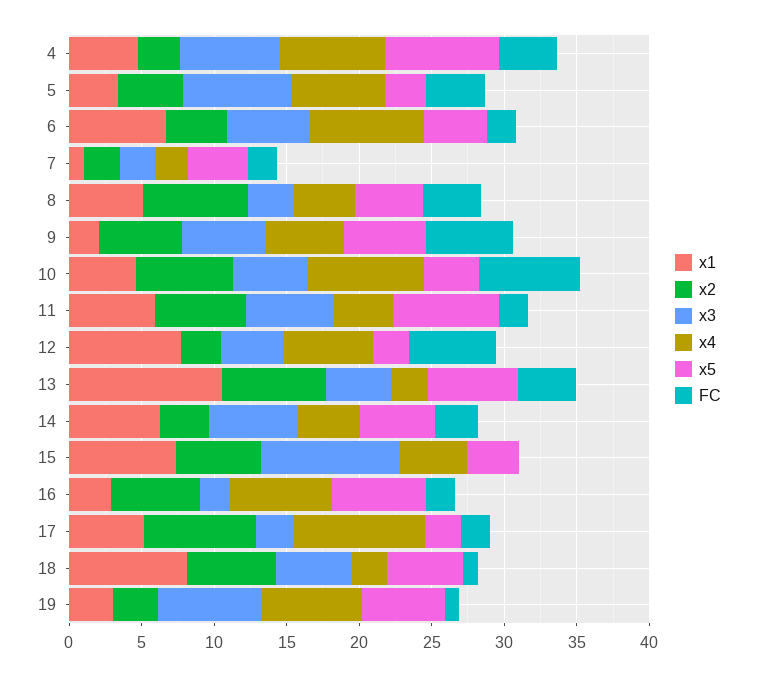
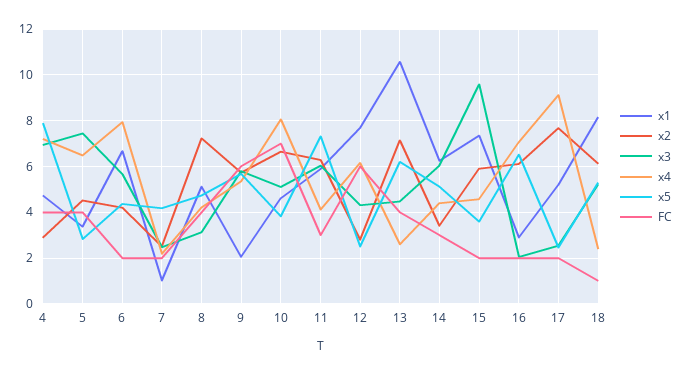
FC, 11: 2 -> 3
FC, 15: 0 -> 2
x1, 19: 3 -> none
x2, 19: 3 -> none
x3, 19: 7 -> none
x4, 19: 7 -> none
x5, 19: 6 -> none
FC, 19: 1 -> none

